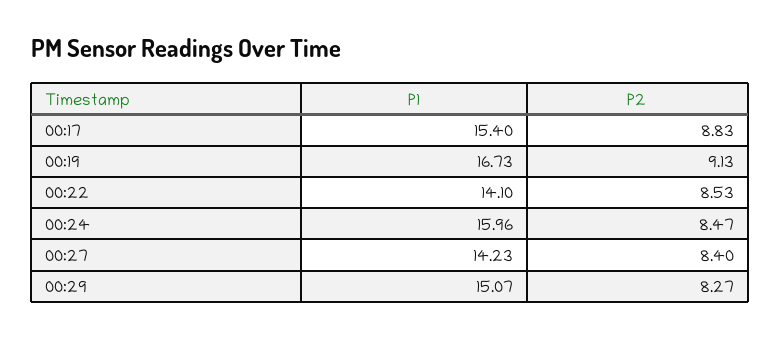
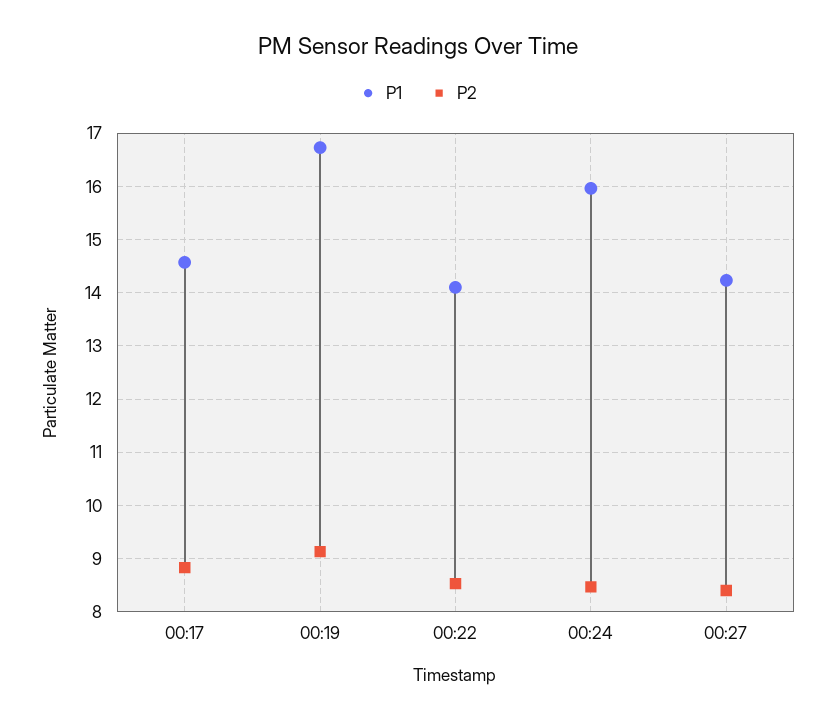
P1, 00:17: 15.4 -> 14.6
P1, 00:29: 15.07 -> none
P2, 00:29: 8.27 -> none

